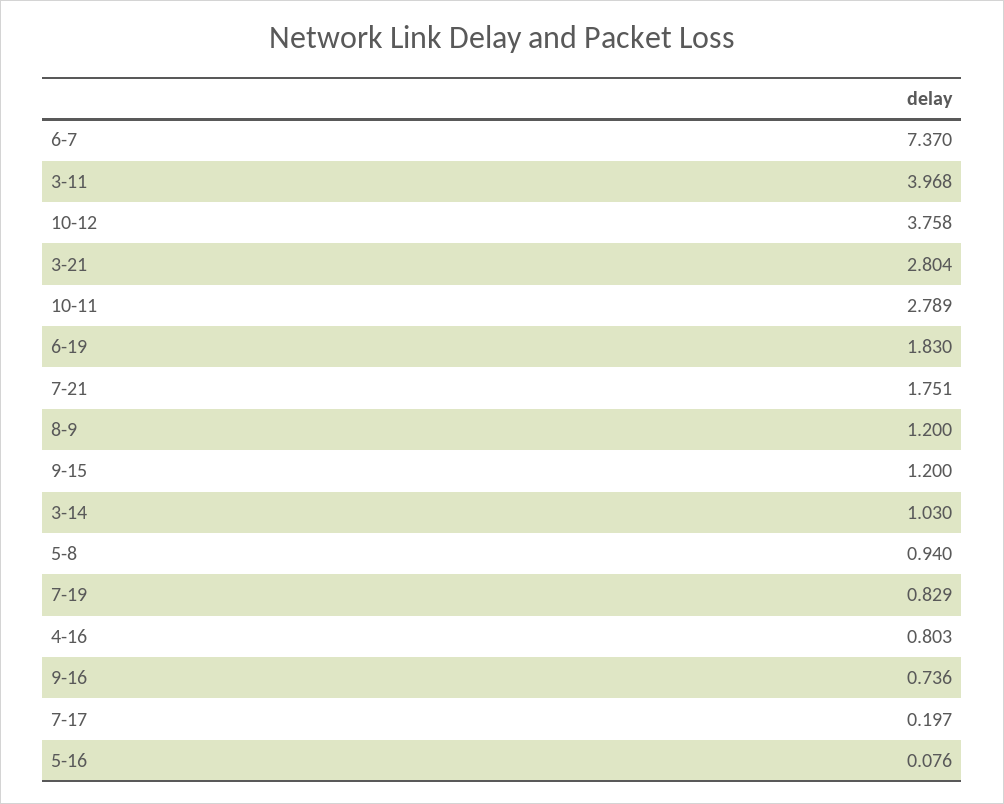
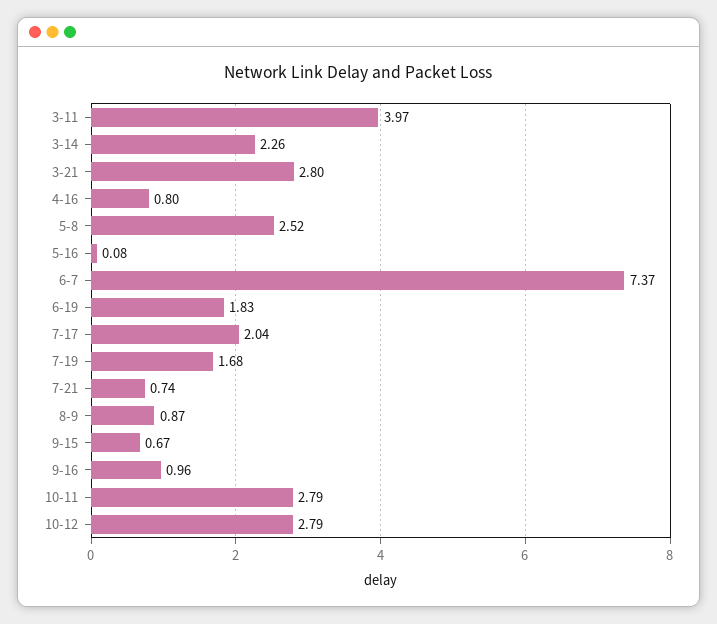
10-12: 3.758 -> 2.79
7-21: 1.751 -> 0.74
8-9: 1.2 -> 0.87
9-15: 1.2 -> 0.67
3-14: 1.03 -> 2.26
5-8: 0.94 -> 2.52
7-19: 0.829 -> 1.68
9-16: 0.736 -> 0.96
7-17: 0.197 -> 2.04

